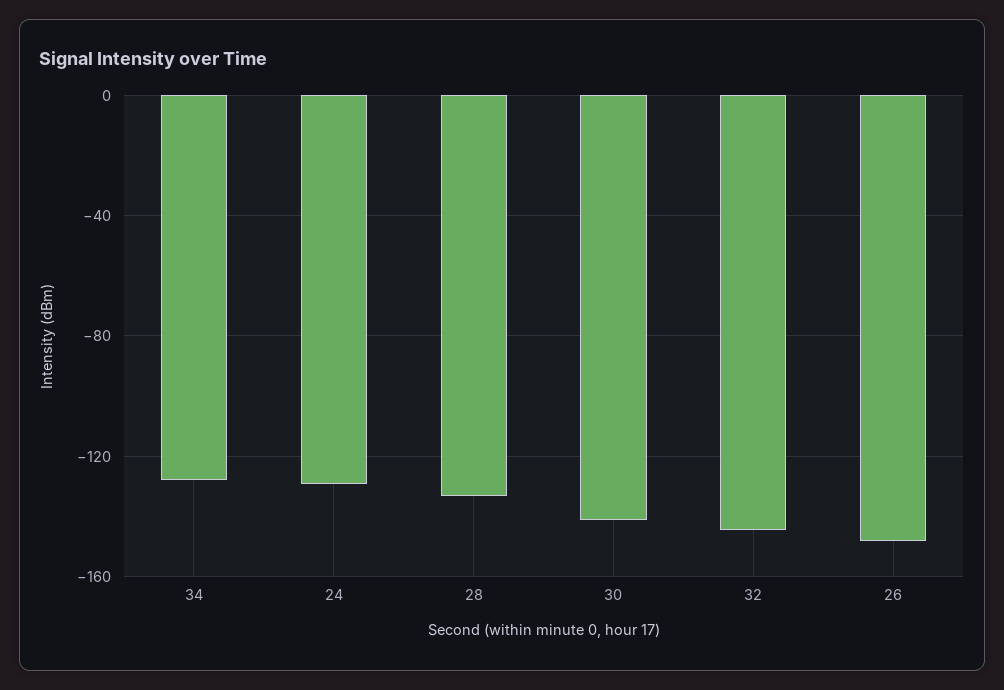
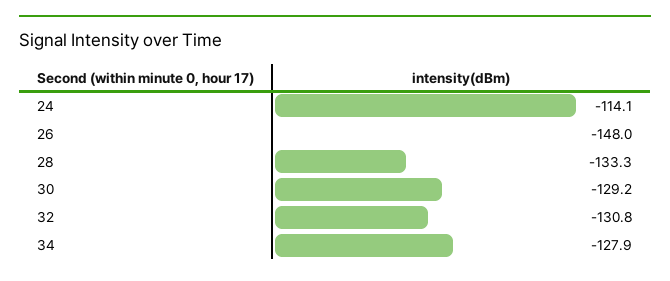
24: -130 -> -114.1
30: -140 -> -129.2
32: -145 -> -130.8

